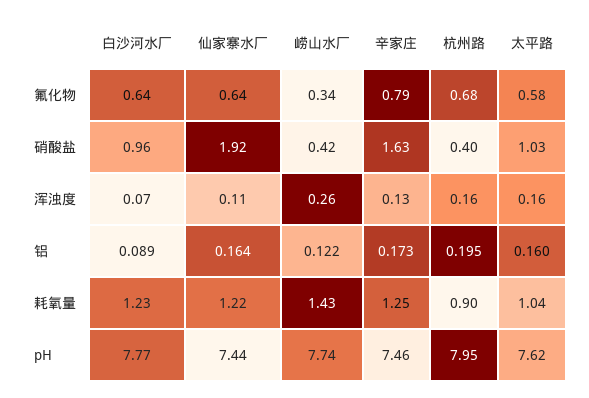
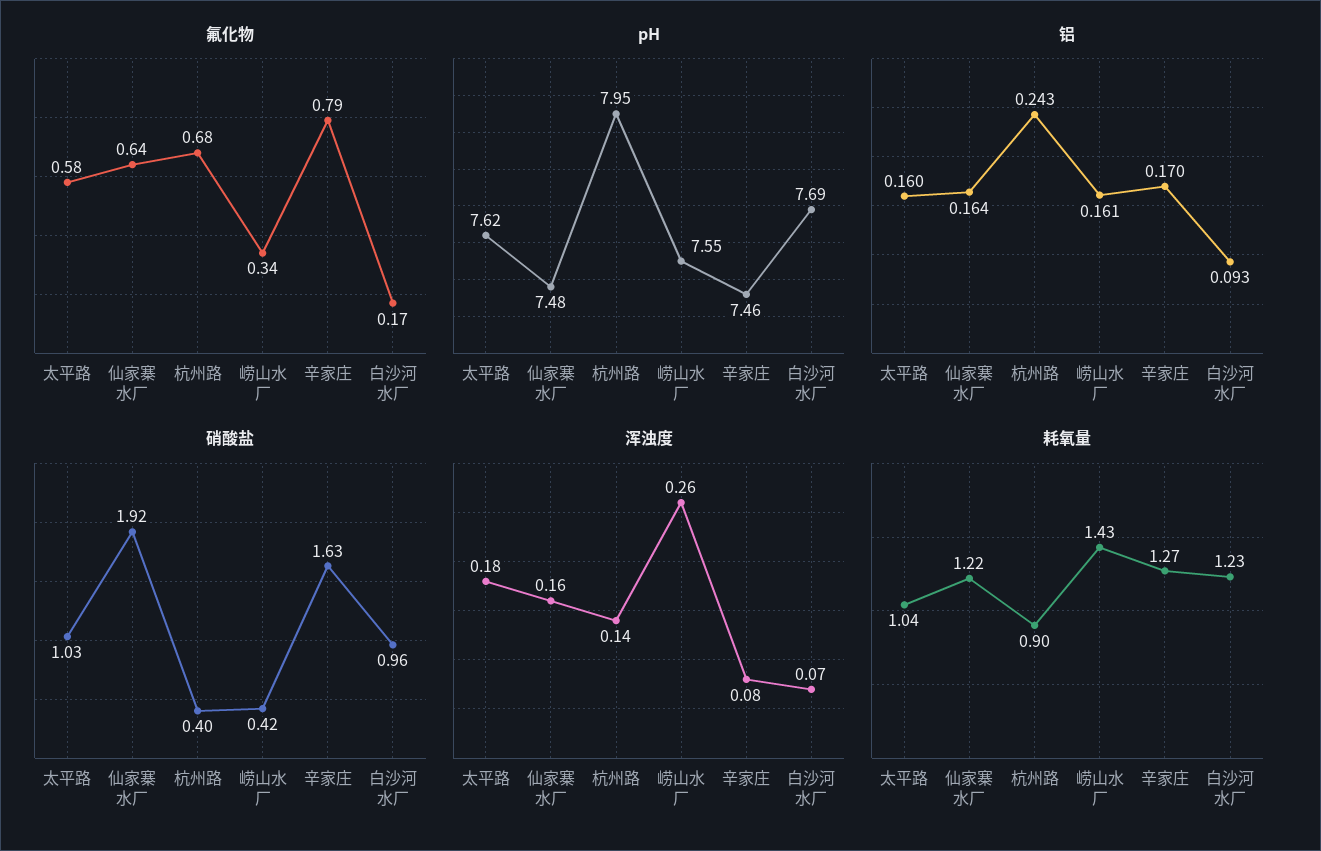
氟化物, 白沙河水厂: 0.64 -> 0.17
浑浊度, 仙家寨水厂: 0.11 -> 0.16
浑浊度, 辛家庄: 0.13 -> 0.08
浑浊度, 杭州路: 0.16 -> 0.14
浑浊度, 太平路: 0.16 -> 0.18
铝, 白沙河水厂: 0.089 -> 0.093
铝, 崂山水厂: 0.122 -> 0.161
铝, 辛家庄: 0.173 -> 0.17
铝, 杭州路: 0.195 -> 0.243
耗氧量, 辛家庄: 1.25 -> 1.27
pH, 白沙河水厂: 7.77 -> 7.69
pH, 仙家寨水厂: 7.44 -> 7.48
pH, 崂山水厂: 7.74 -> 7.55

